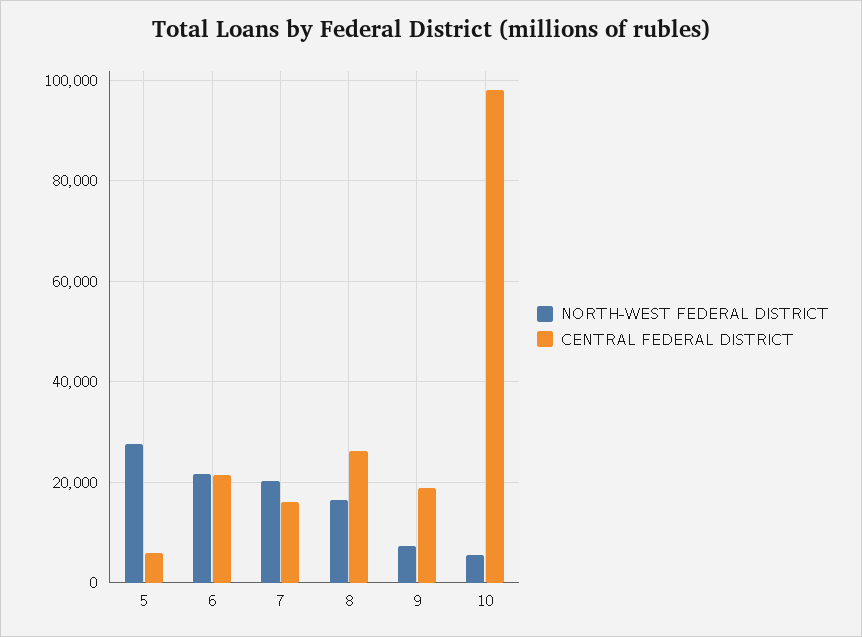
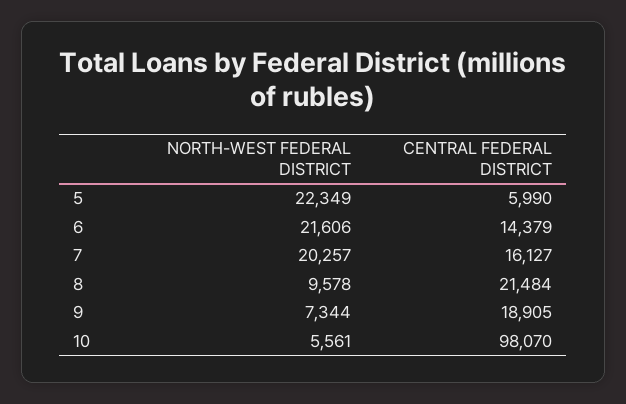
NORTH-WEST FEDERAL DISTRICT, 5: 28000 -> 22349
CENTRAL FEDERAL DISTRICT, 6: 22000 -> 14379
NORTH-WEST FEDERAL DISTRICT, 8: 16000 -> 9578
CENTRAL FEDERAL DISTRICT, 8: 26000 -> 21484

